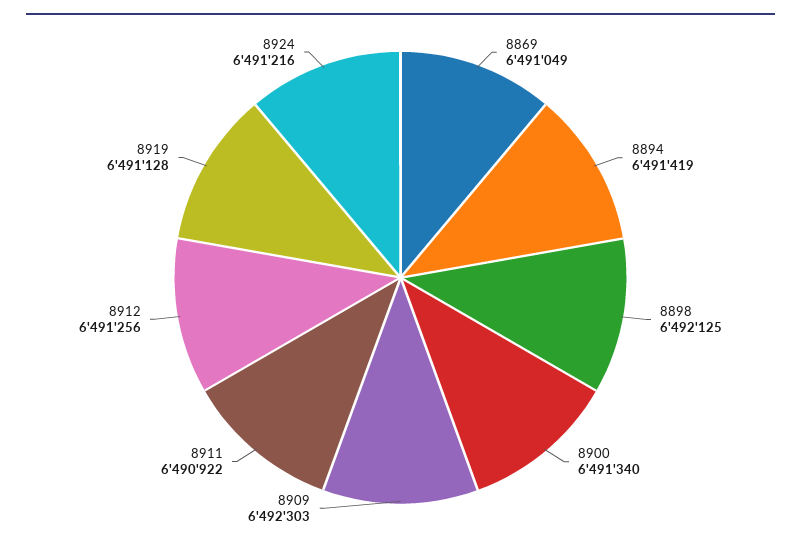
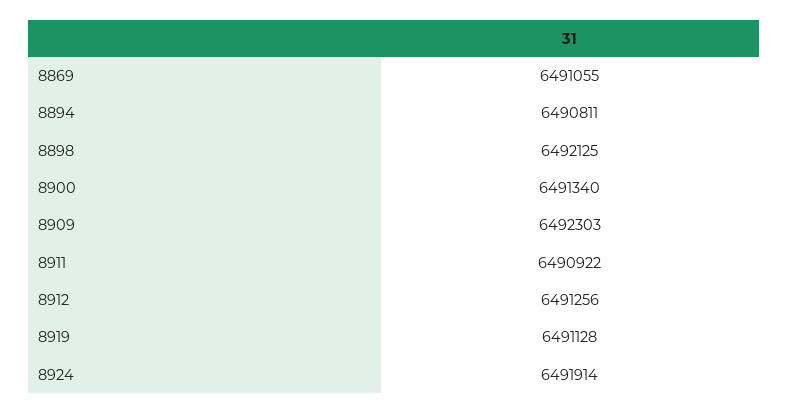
8869: 6491049 -> 6491055
8894: 6491419 -> 6490811
8924: 6491216 -> 6491914

